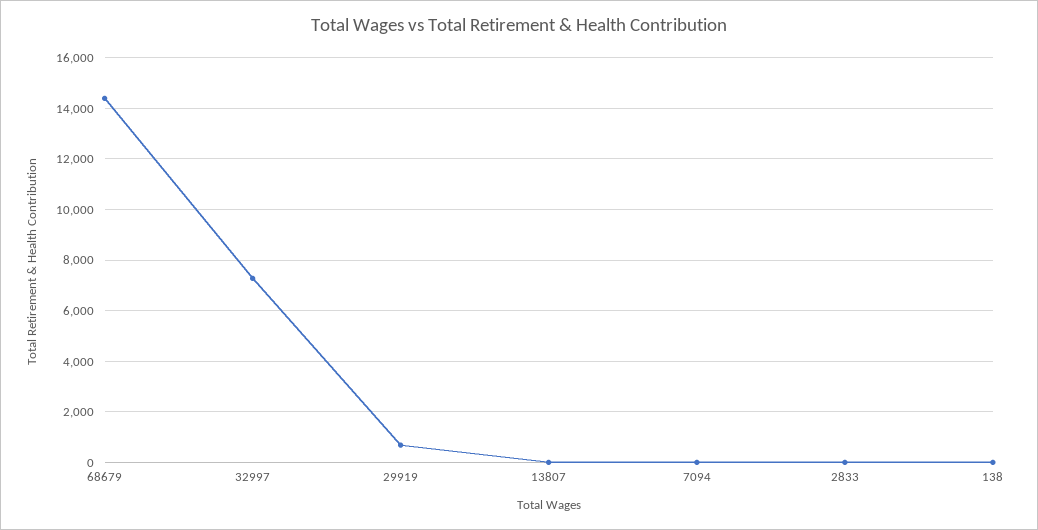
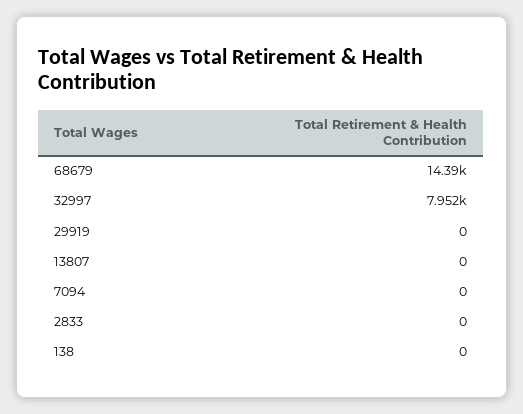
32997: 7250 -> 7952
29919: 750 -> 0

